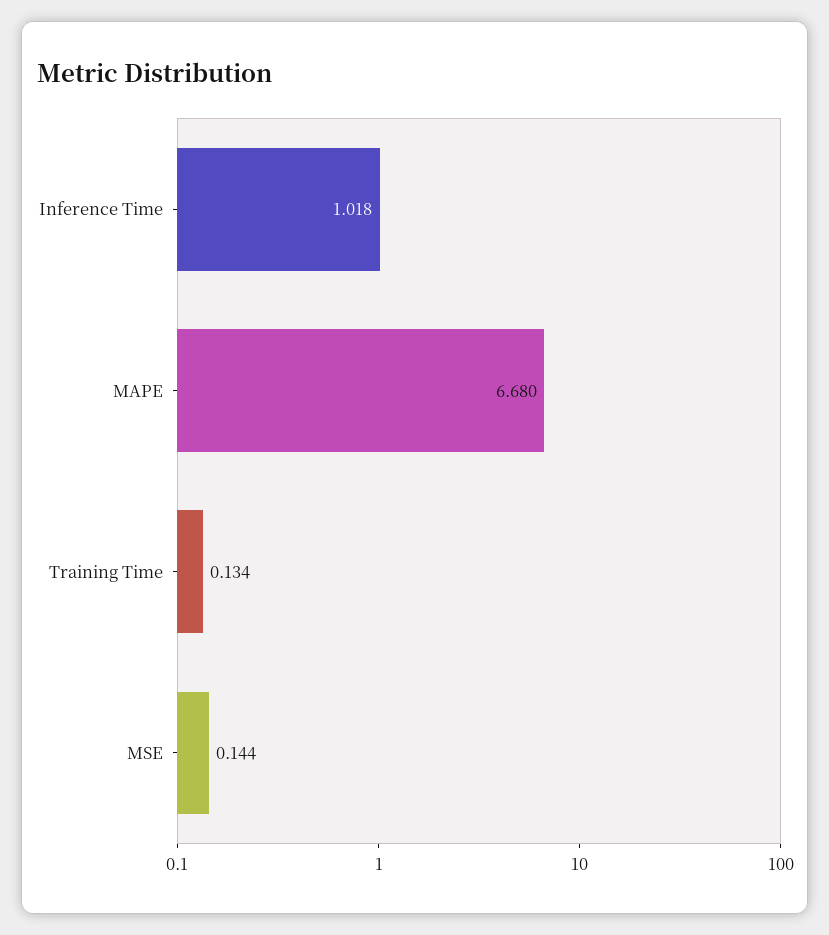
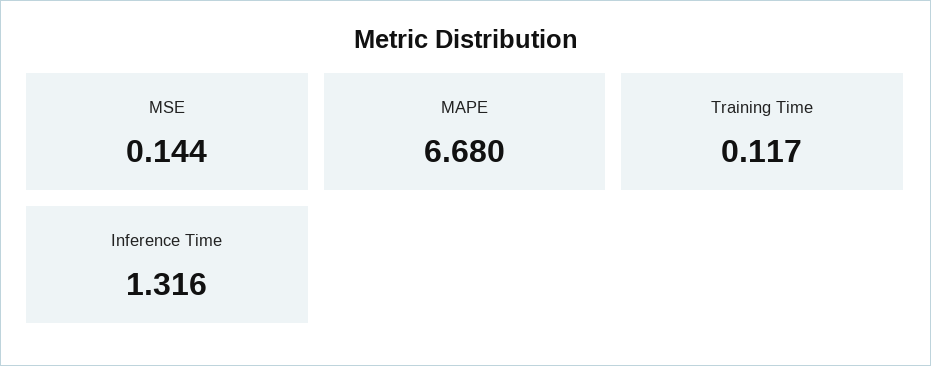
Inference Time: 1.018 -> 1.316
Training Time: 0.134 -> 0.117

